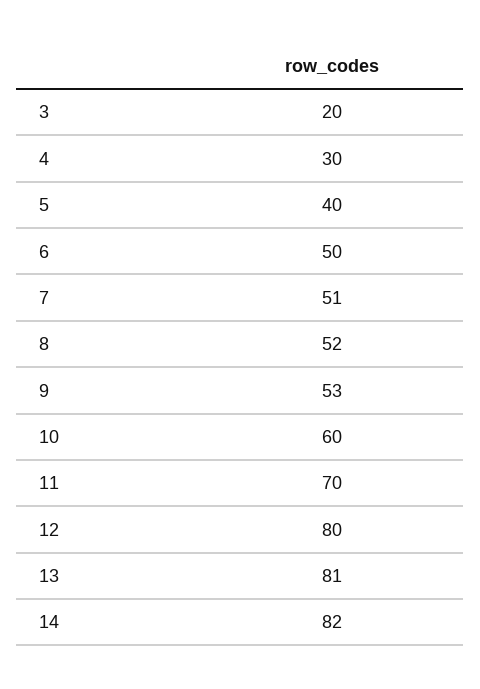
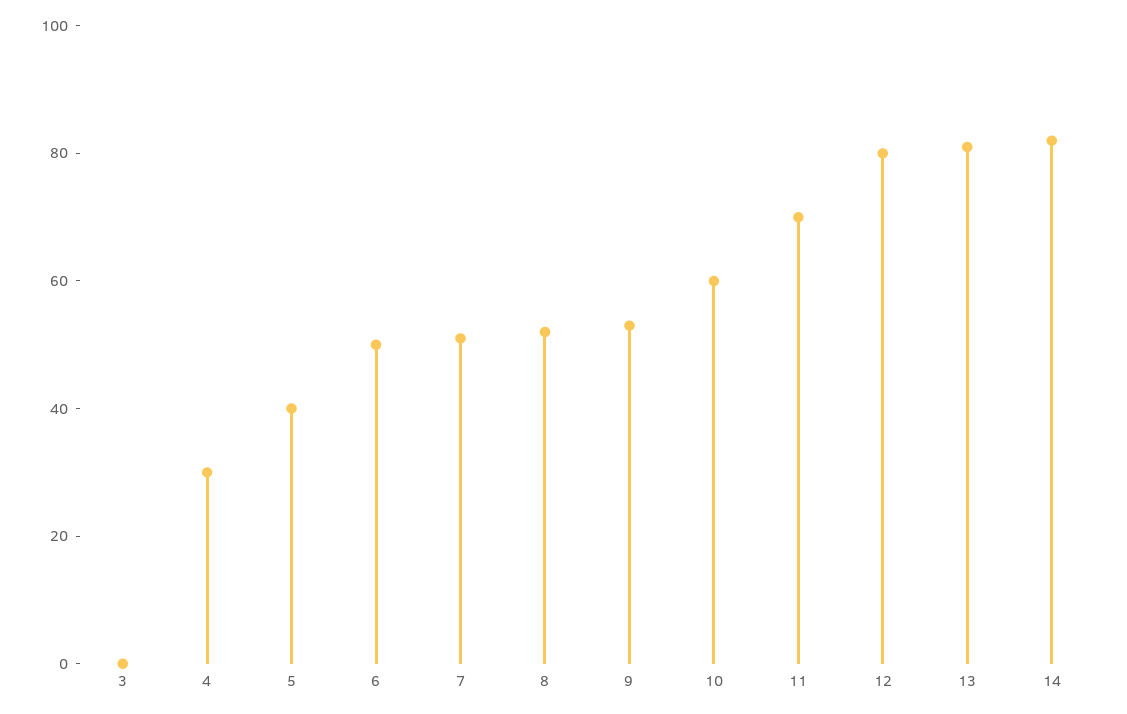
3: 20 -> 0

